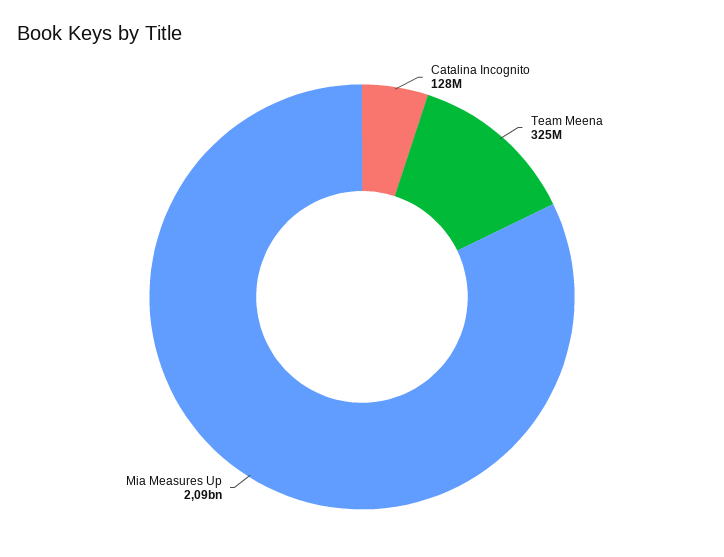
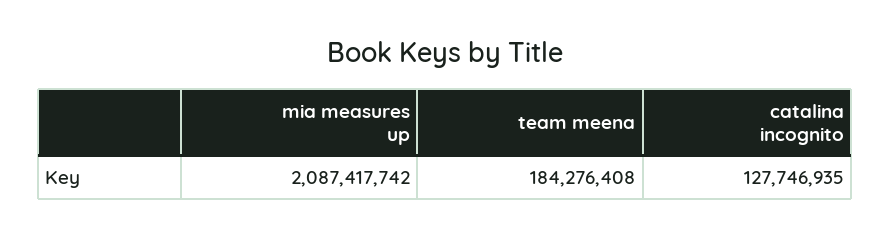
Team Meena: 325000000 -> 184276408

